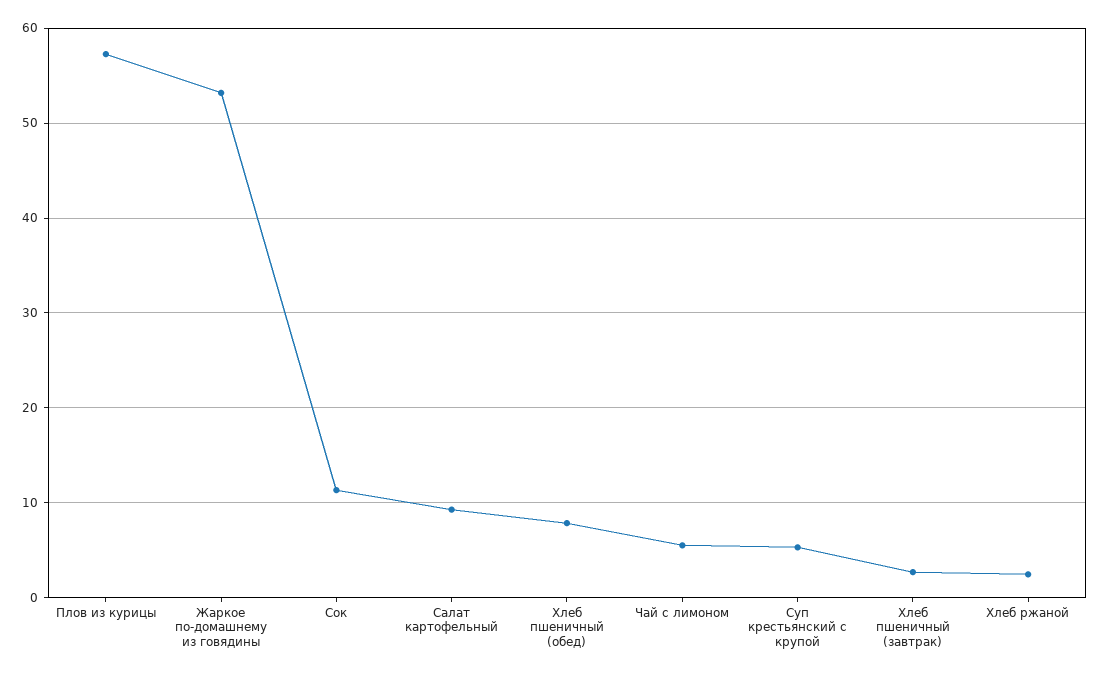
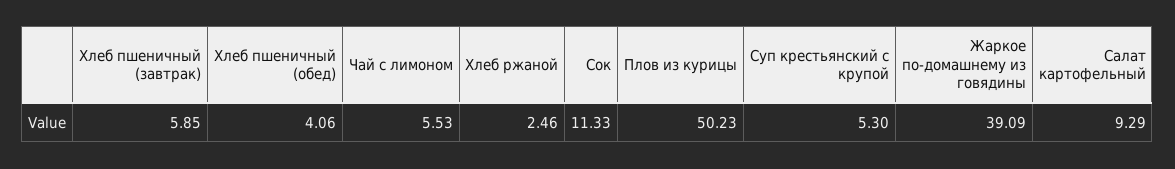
Плов из курицы: 57 -> 50.23
Жаркое по-домашнему из говядины: 53 -> 39.09
Хлеб пшеничный (обед): 8 -> 4.06
Хлеб пшеничный (завтрак): 3 -> 5.85

